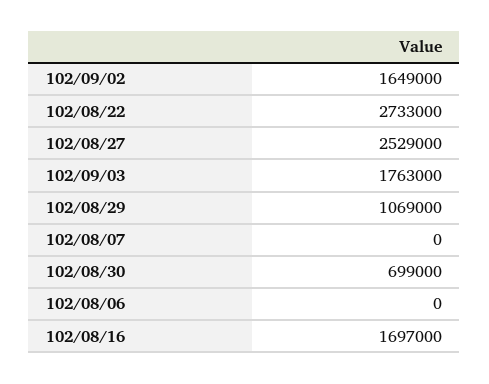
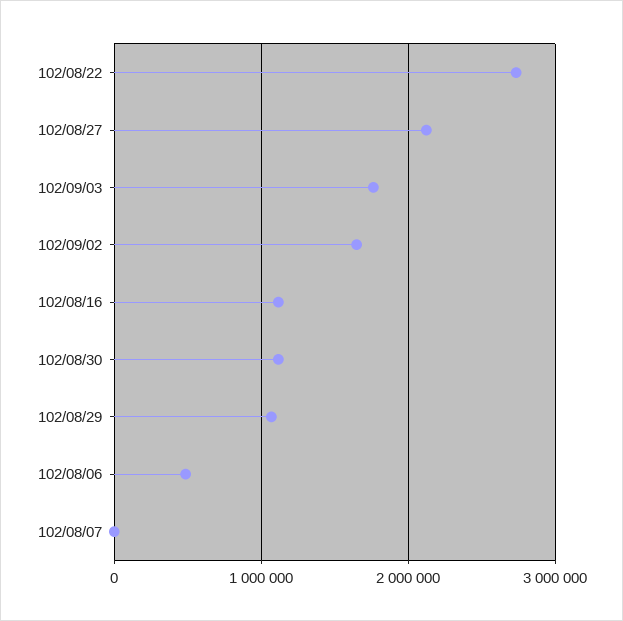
102/08/27: 2529000 -> 2100000
102/08/30: 699000 -> 1100000
102/08/06: 0 -> 500000
102/08/16: 1697000 -> 1100000

